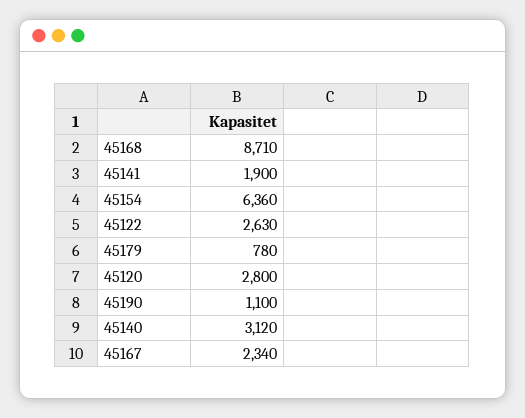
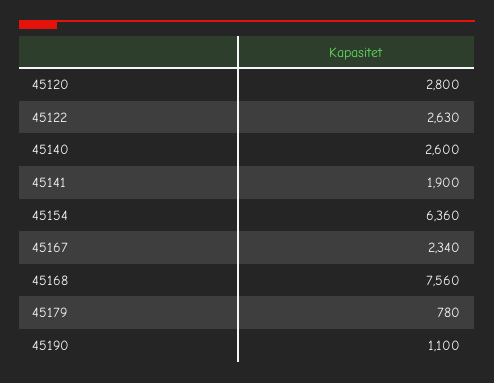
45168: 8710 -> 7560
45140: 3120 -> 2600

